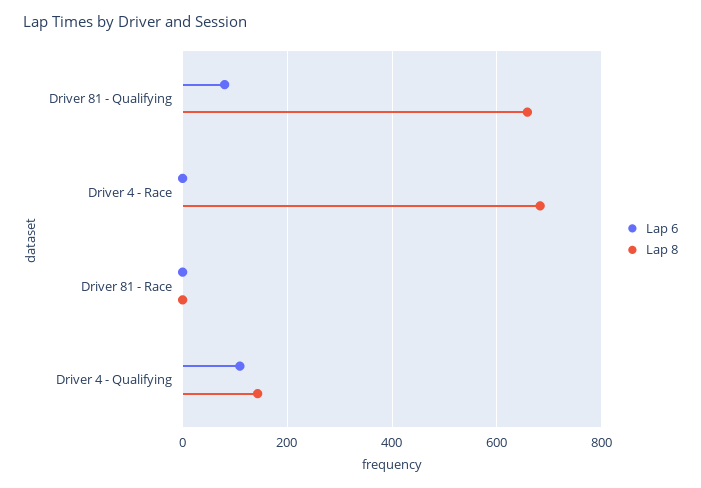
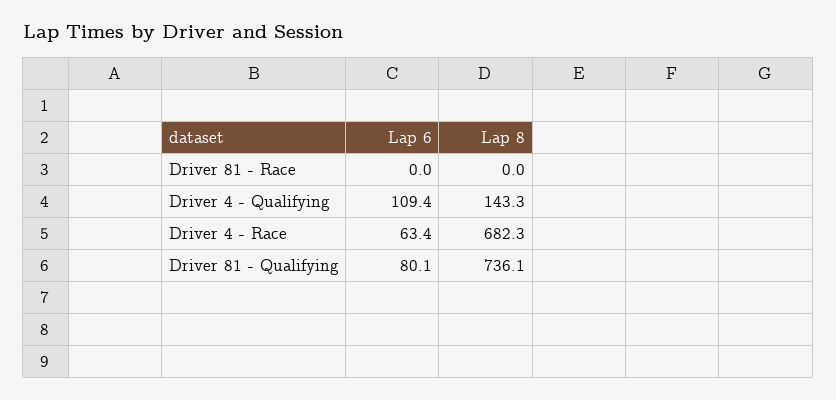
Lap 8, Driver 81 - Qualifying: 660 -> 736.1
Lap 6, Driver 4 - Race: 0 -> 63.4

